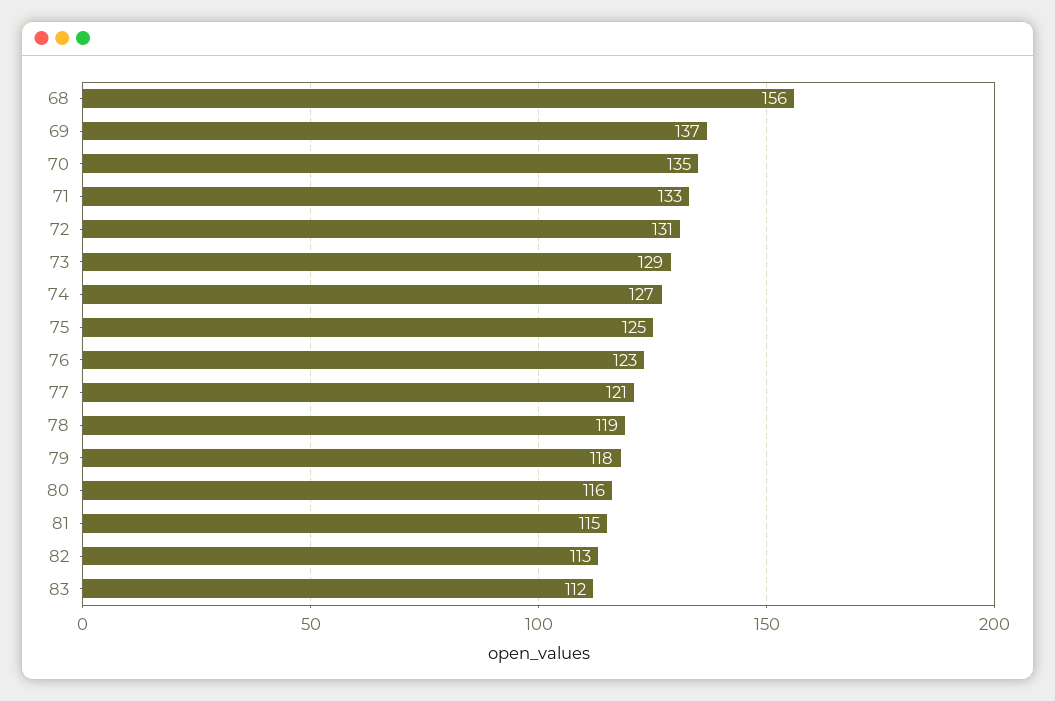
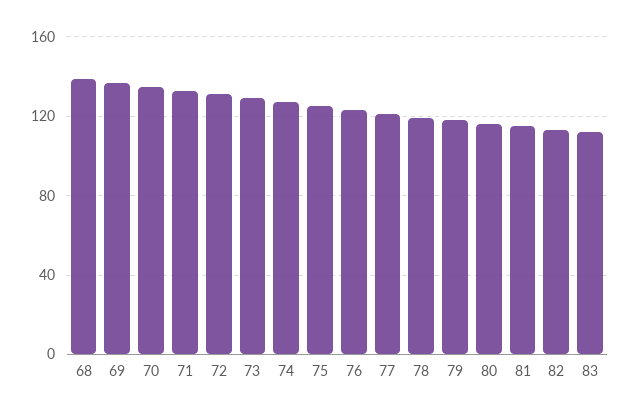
68: 156 -> 140

